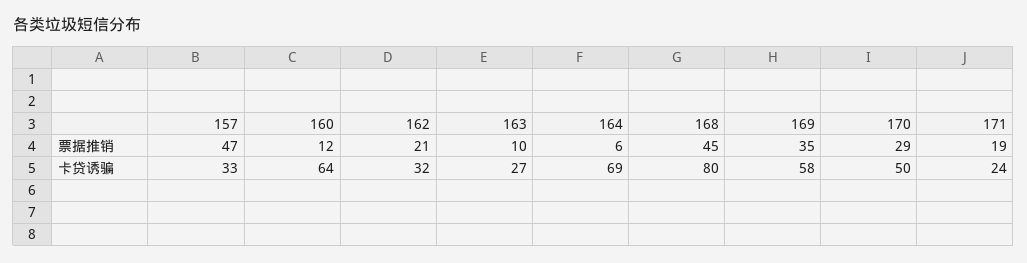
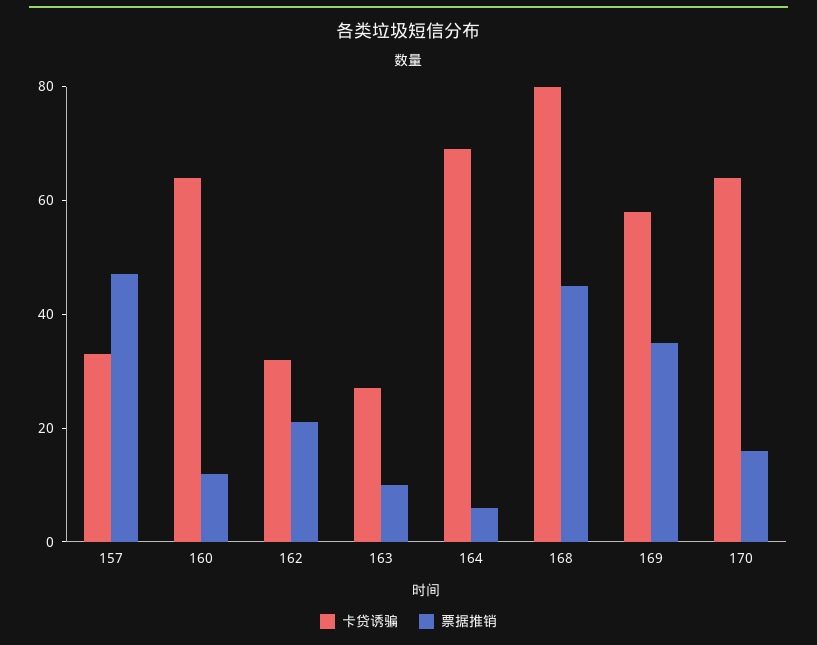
票据推销, 170: 29 -> 15
票据推销, 171: 19 -> none
卡贷诱骗, 170: 50 -> 65
卡贷诱骗, 171: 24 -> none

